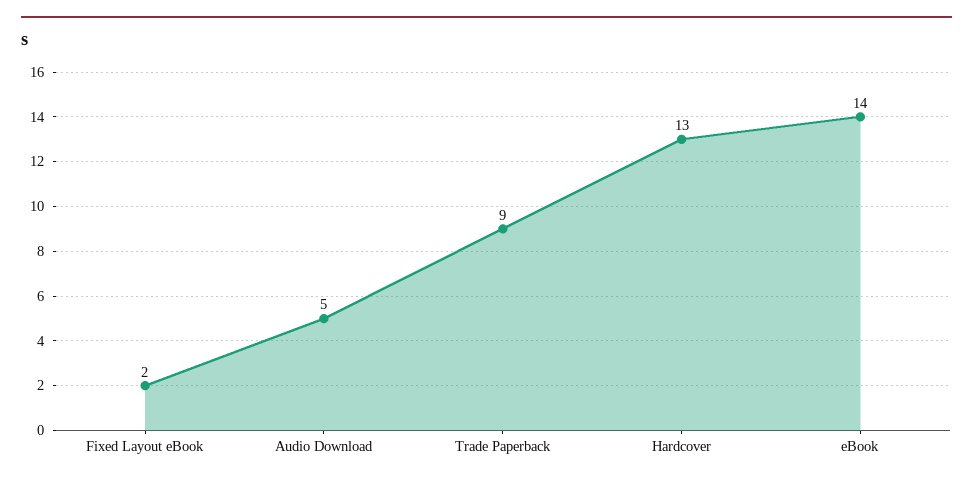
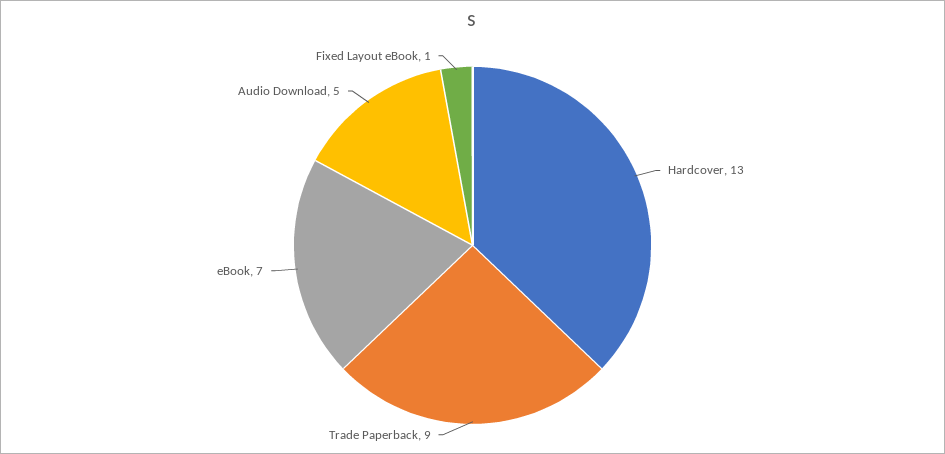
Fixed Layout eBook: 2 -> 1
eBook: 14 -> 7

